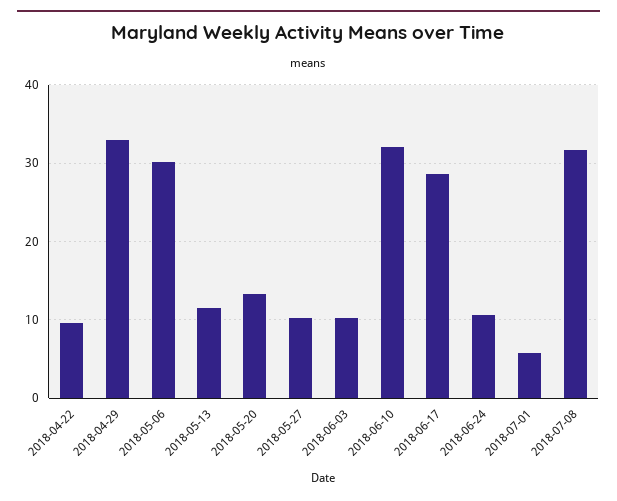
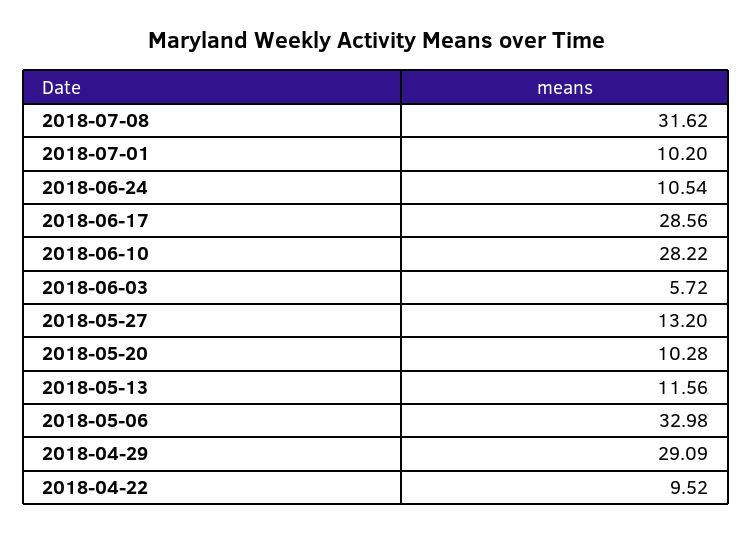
2018-04-29: 33 -> 29.09
2018-05-06: 30 -> 32.98
2018-05-20: 13 -> 10.28
2018-05-27: 10 -> 13.2
2018-06-03: 10 -> 5.72
2018-06-10: 32 -> 28.22
2018-07-01: 6 -> 10.2

